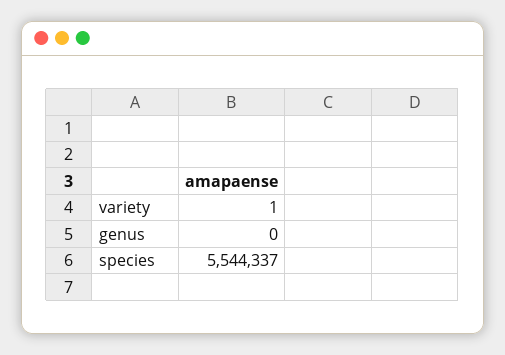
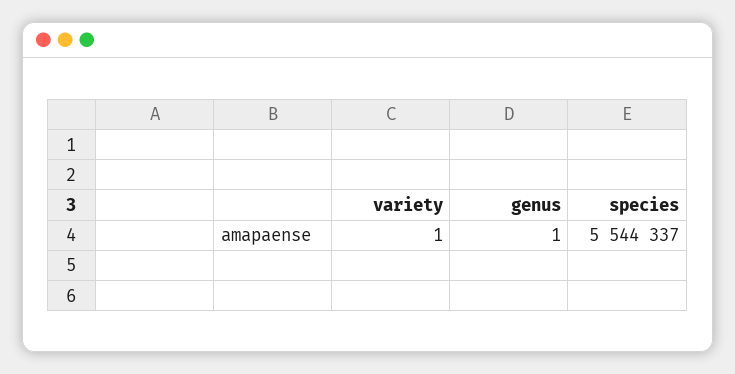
genus: 0 -> 1

